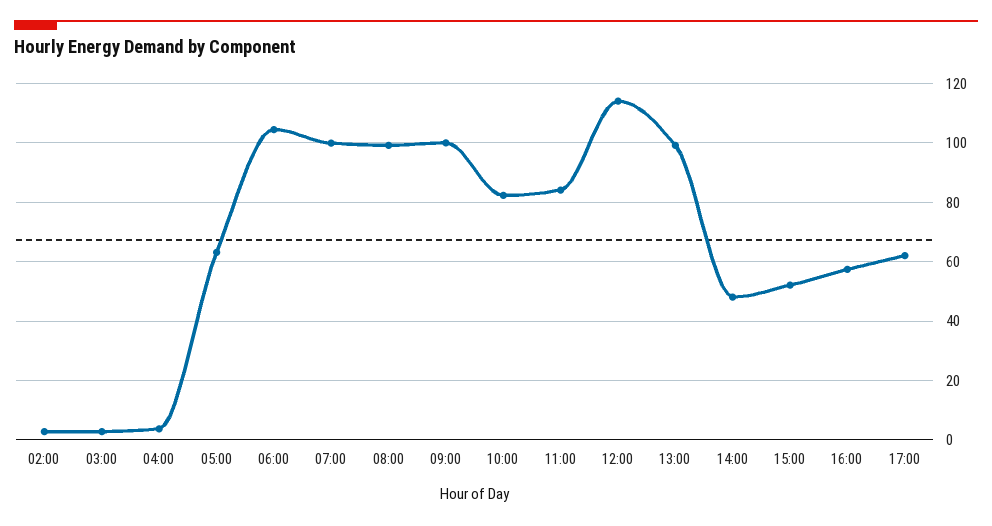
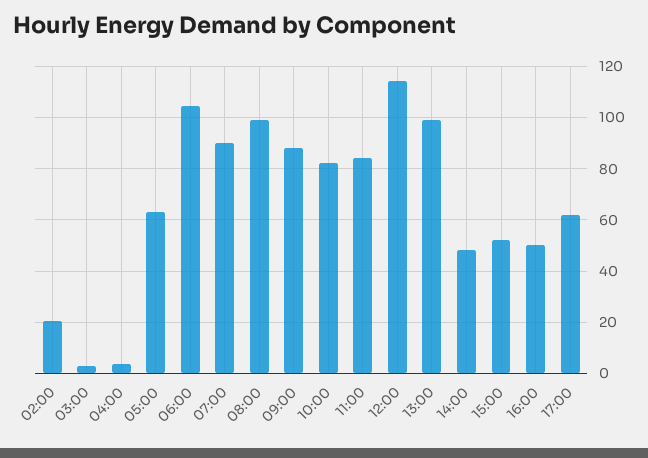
02:00: 2.5 -> 20
07:00: 100 -> 90
09:00: 100 -> 87.5
16:00: 57.5 -> 50

